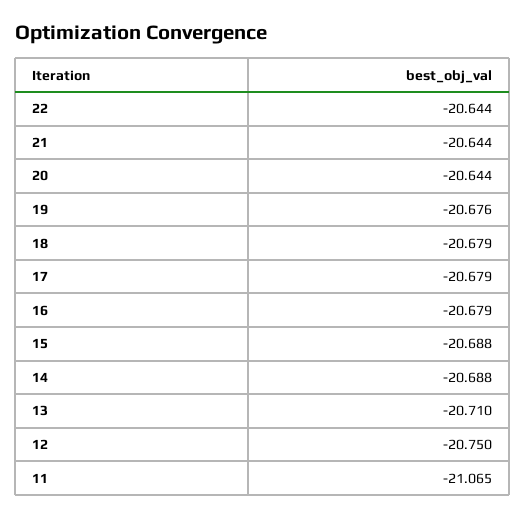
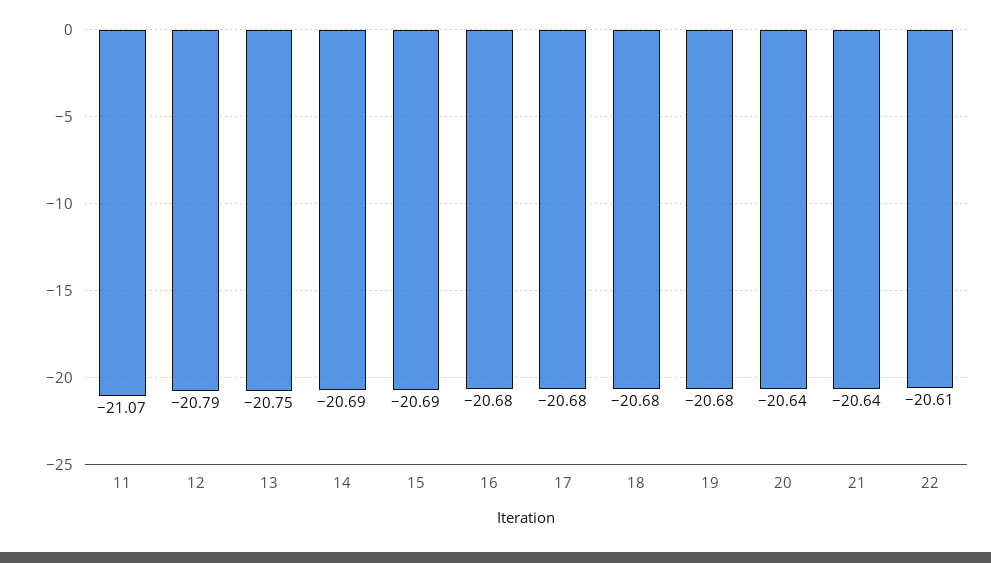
22: -20.644 -> -20.61
13: -20.71 -> -20.75
12: -20.75 -> -20.79

